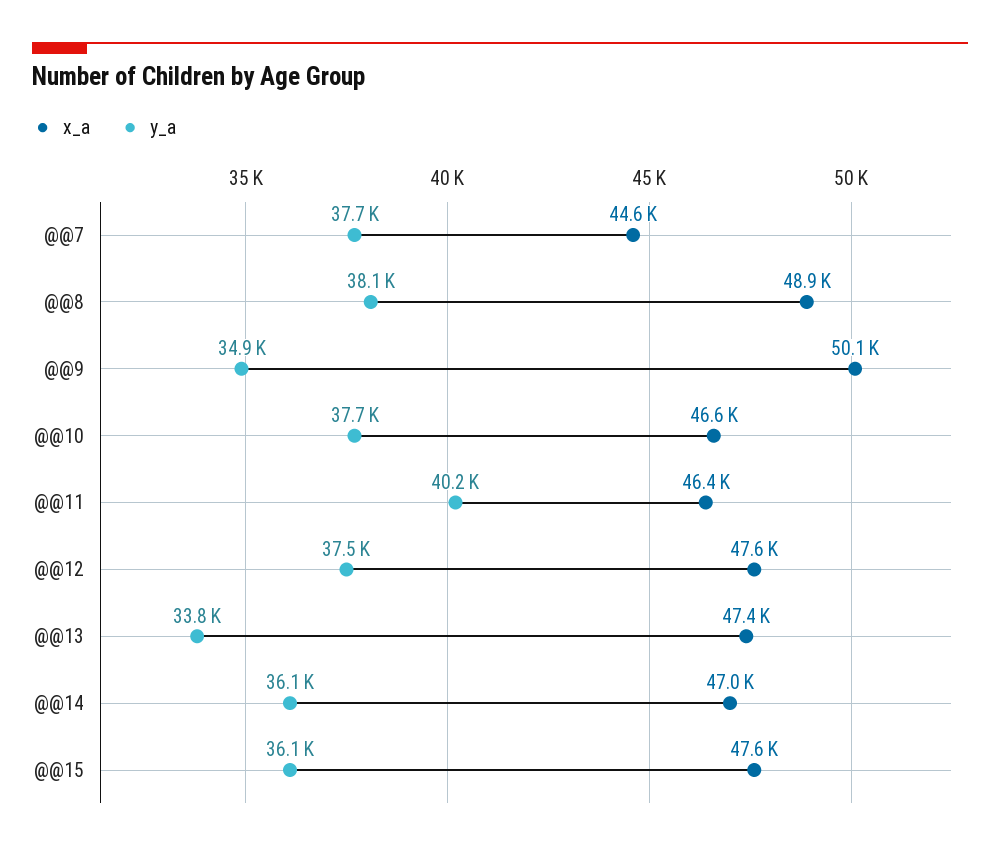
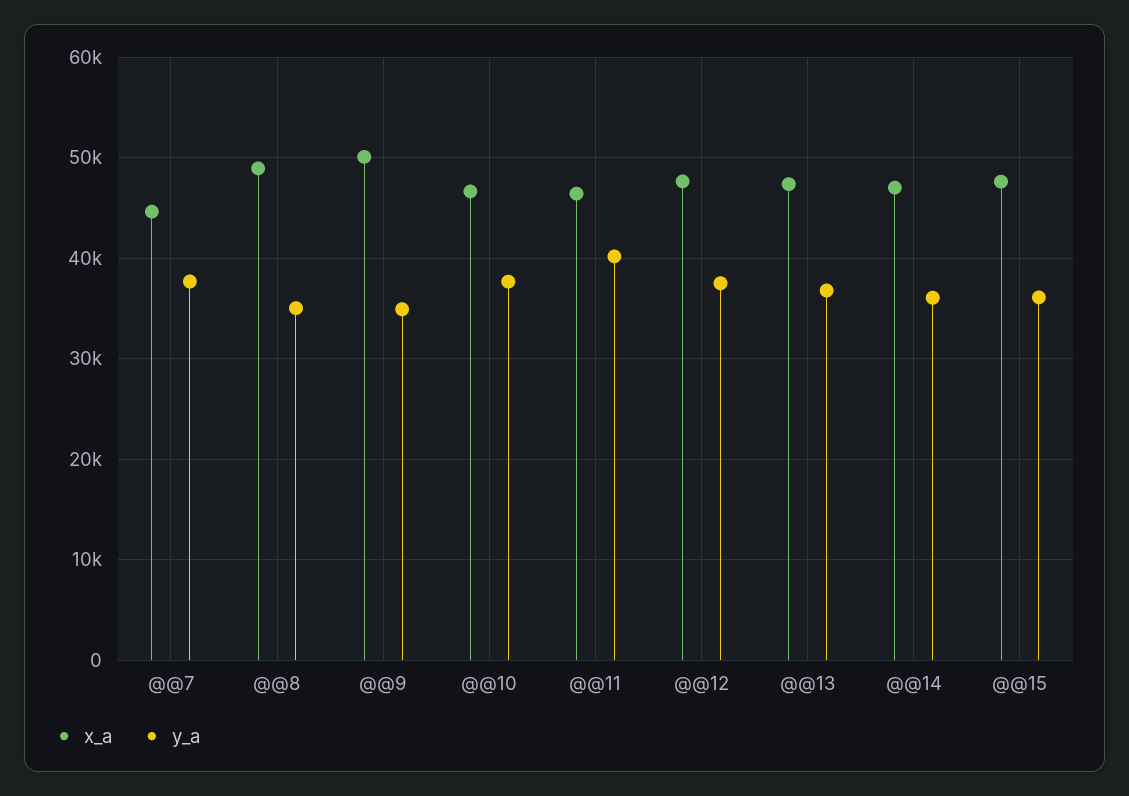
y_a, @@8: 38100 -> 35000
y_a, @@13: 33800 -> 37000

